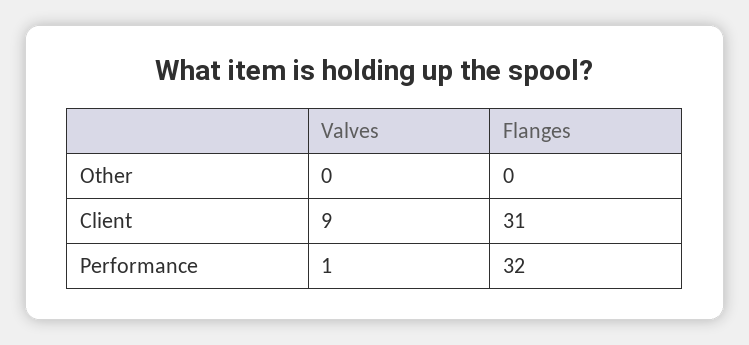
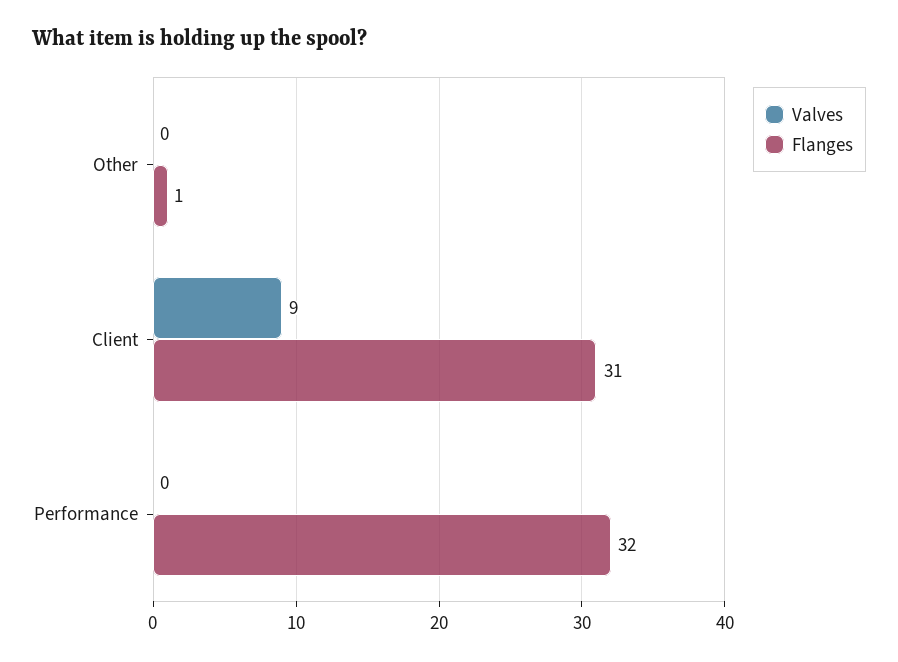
Flanges, Other: 0 -> 1
Valves, Performance: 1 -> 0

